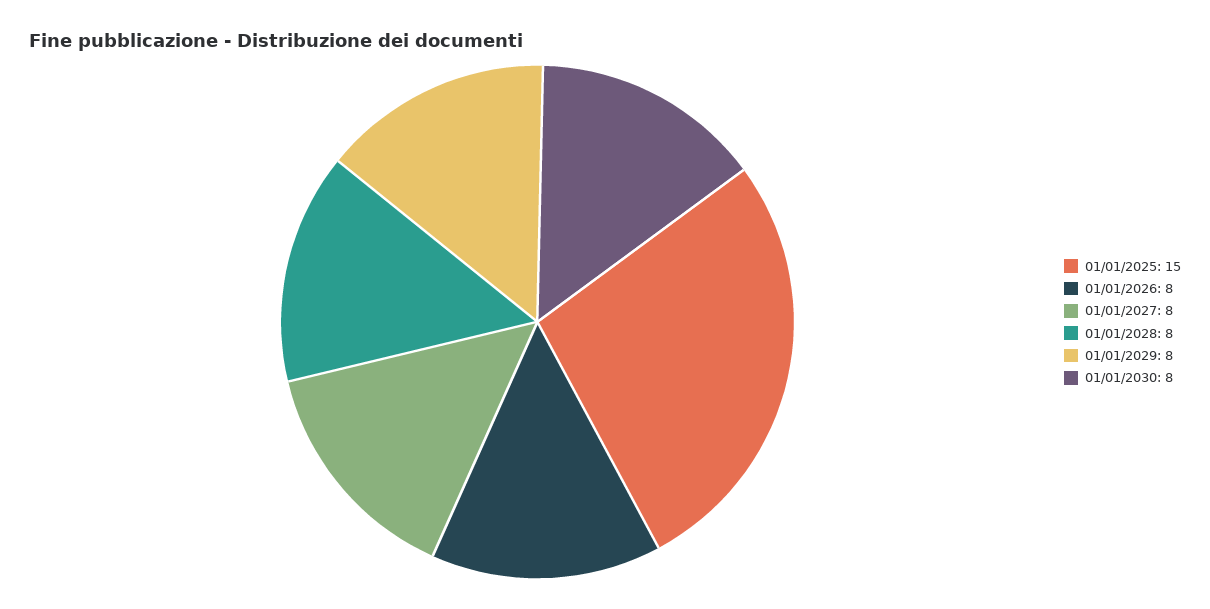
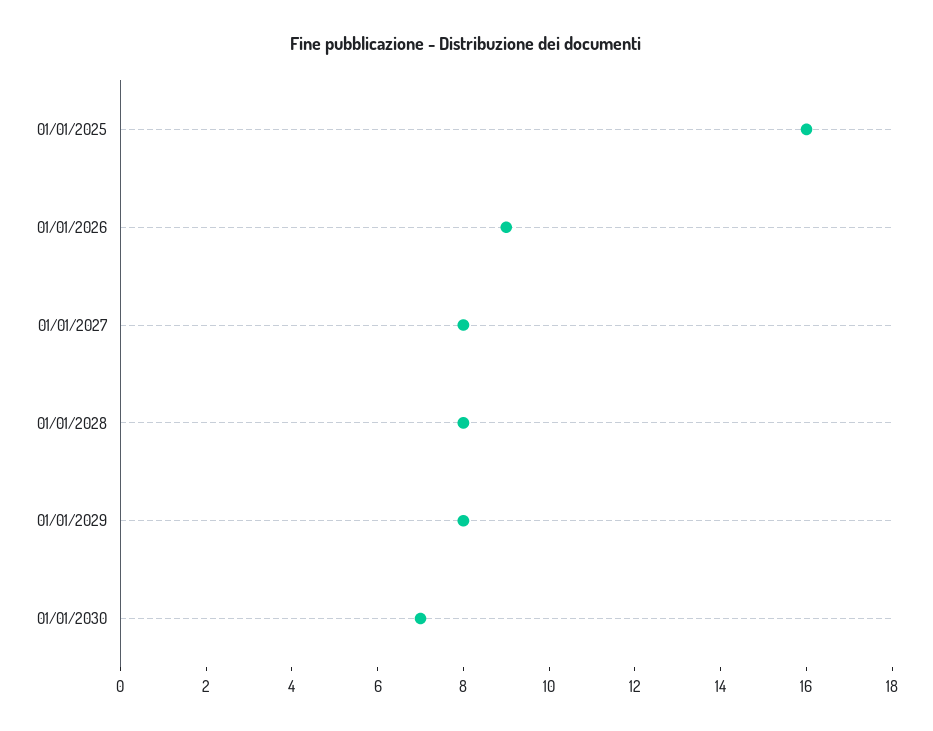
01/01/2025: 15 -> 16
01/01/2026: 8 -> 9
01/01/2030: 8 -> 7

